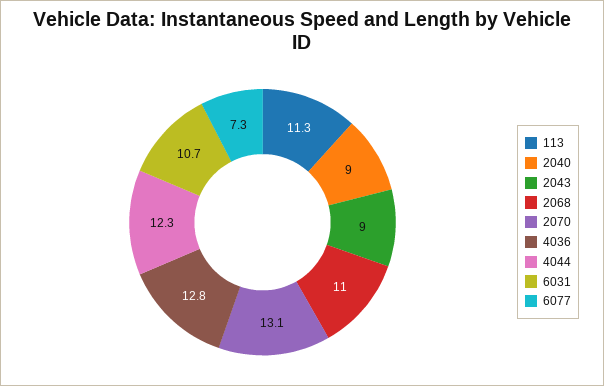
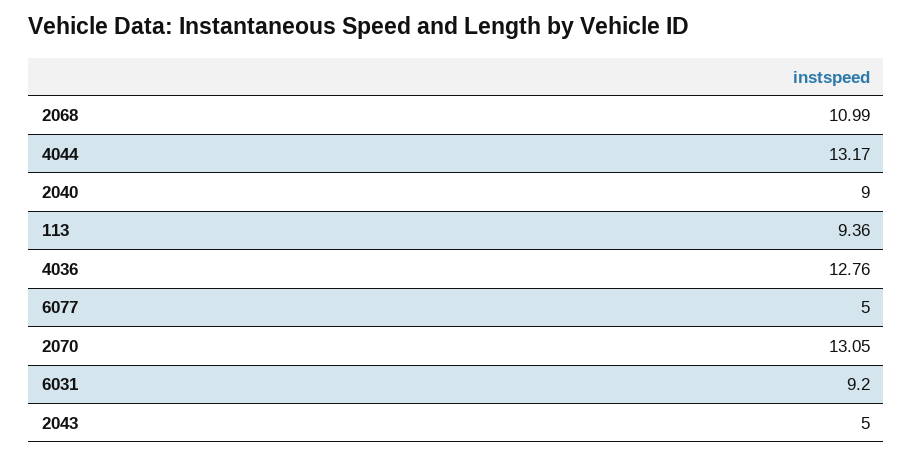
113: 11.3 -> 9.36
2043: 9 -> 5
4044: 12.3 -> 13.17
6031: 10.7 -> 9.2
6077: 7.3 -> 5

